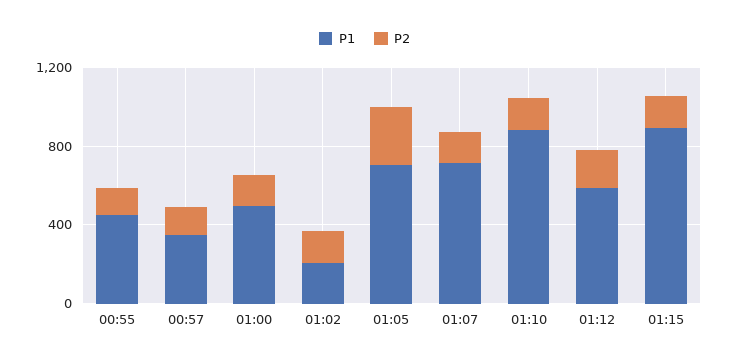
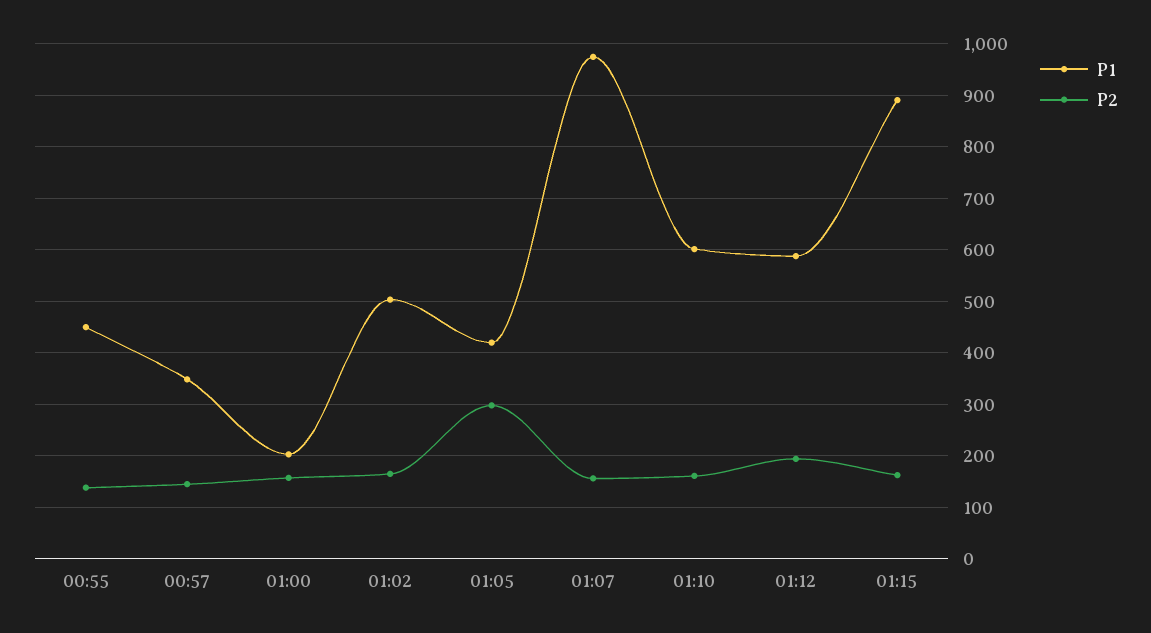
P1, 01:00: 500 -> 200
P1, 01:02: 200 -> 500
P1, 01:05: 700 -> 420
P1, 01:07: 700 -> 980
P1, 01:10: 900 -> 600

